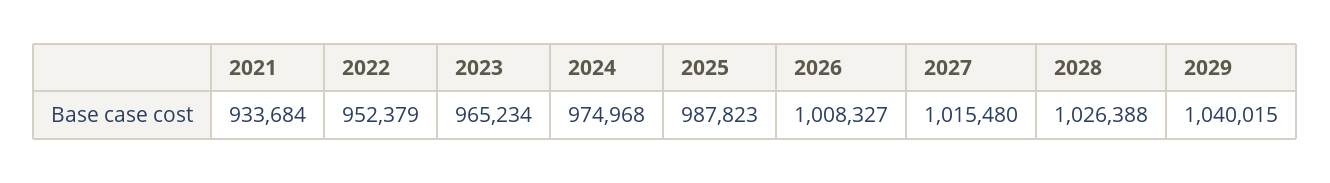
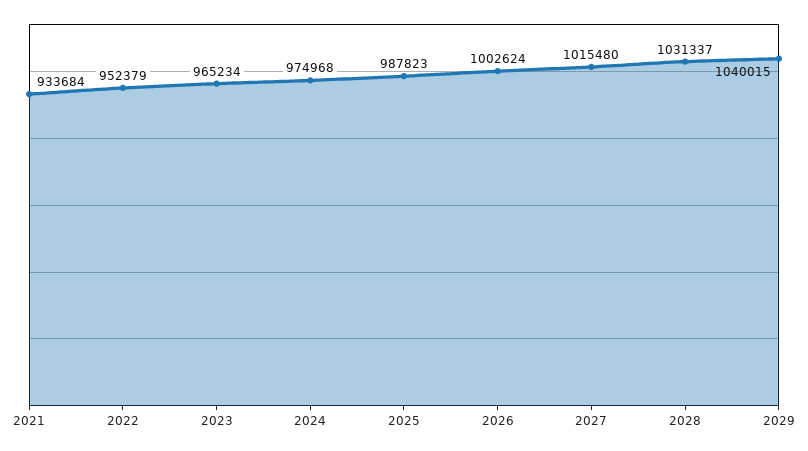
2026: 1008327 -> 1002624
2028: 1026388 -> 1031337

